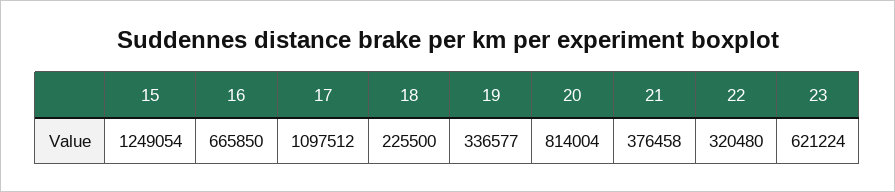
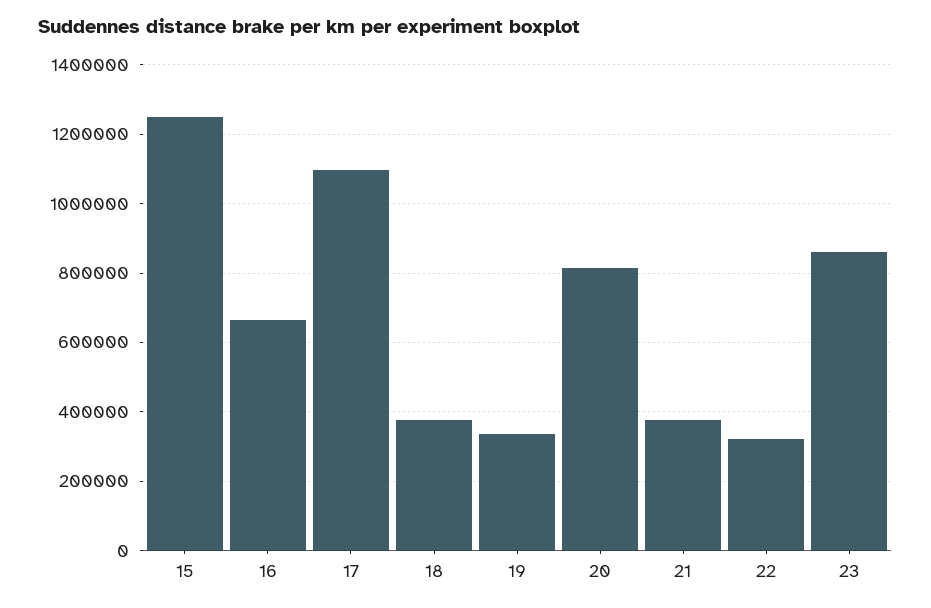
18: 225500 -> 380000
23: 621224 -> 860000

